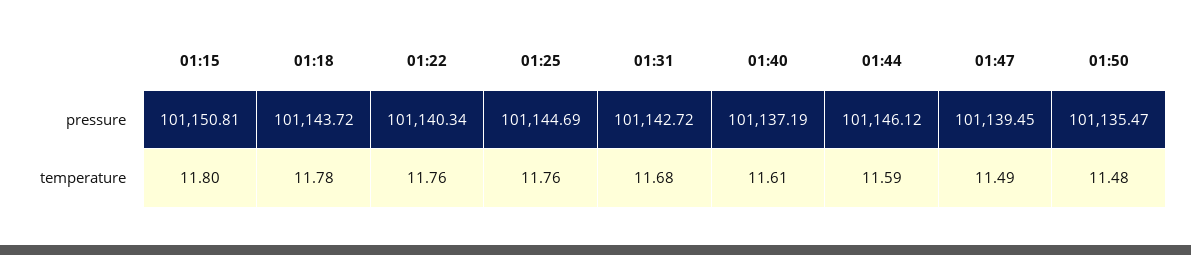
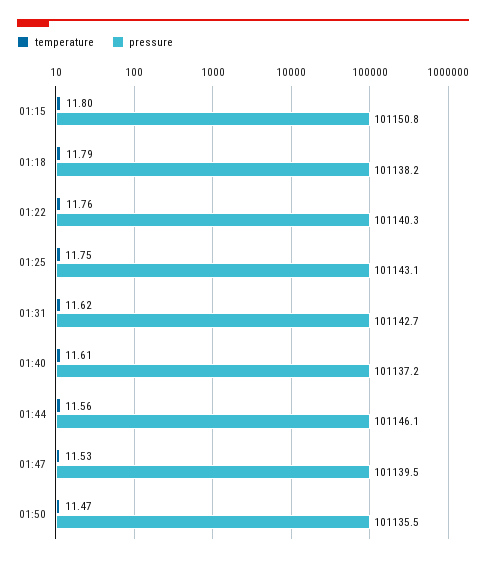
pressure, 01:18: 101143.72 -> 101138.2
pressure, 01:25: 101144.69 -> 101143.1
temperature, 01:18: 11.78 -> 11.79
temperature, 01:25: 11.76 -> 11.75
temperature, 01:31: 11.68 -> 11.62
temperature, 01:44: 11.59 -> 11.56
temperature, 01:47: 11.49 -> 11.53
temperature, 01:50: 11.48 -> 11.47

